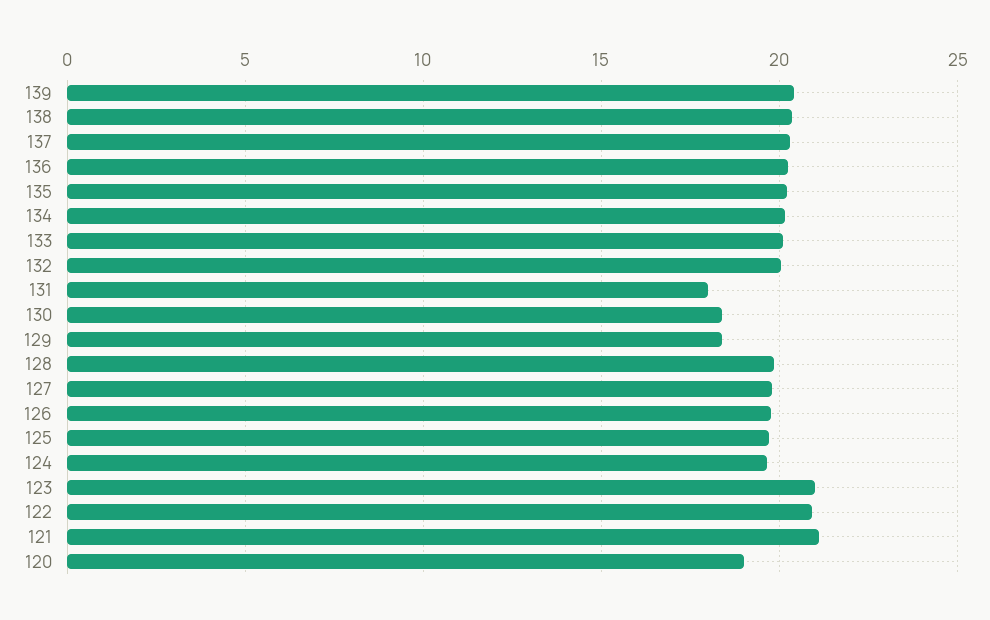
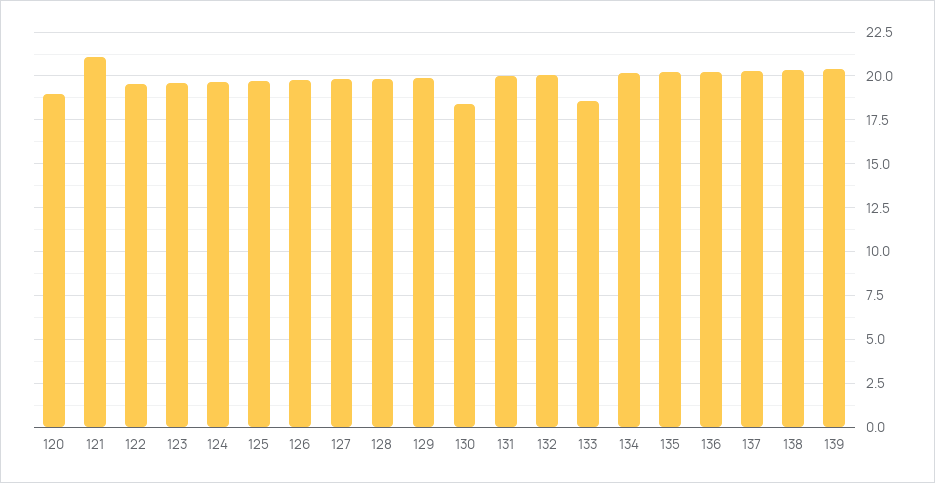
133: 20 -> 18.5
131: 18 -> 20
129: 18.5 -> 20
123: 21 -> 19.5
122: 21 -> 19.5

